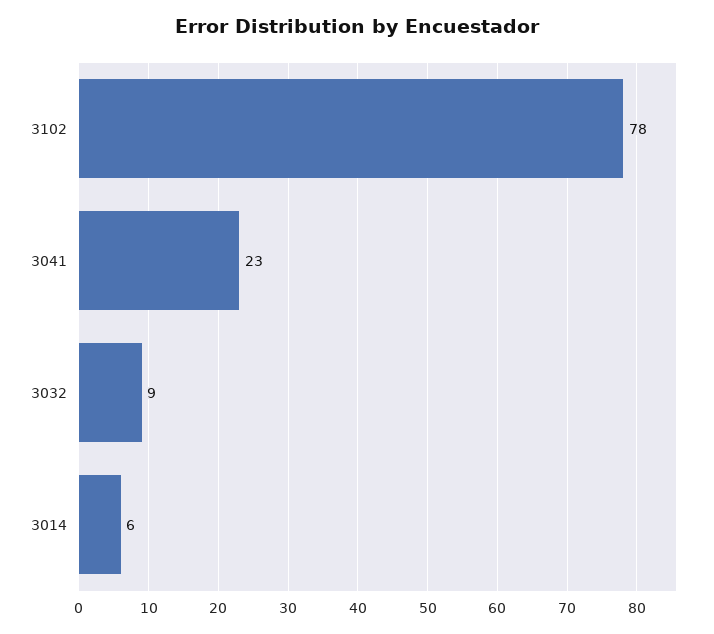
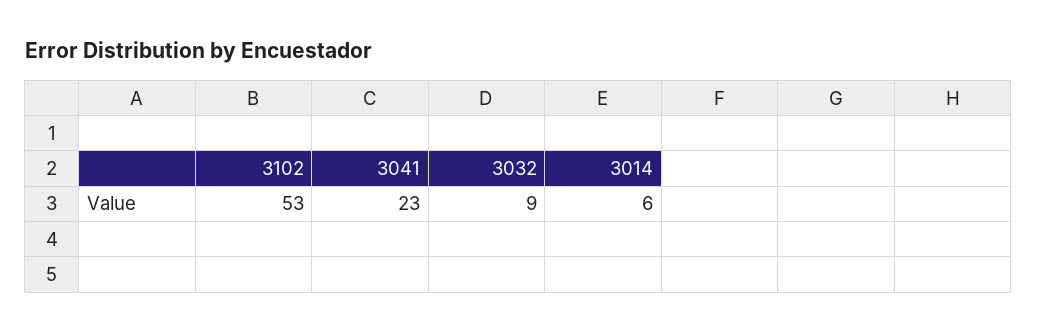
3102: 78 -> 53

